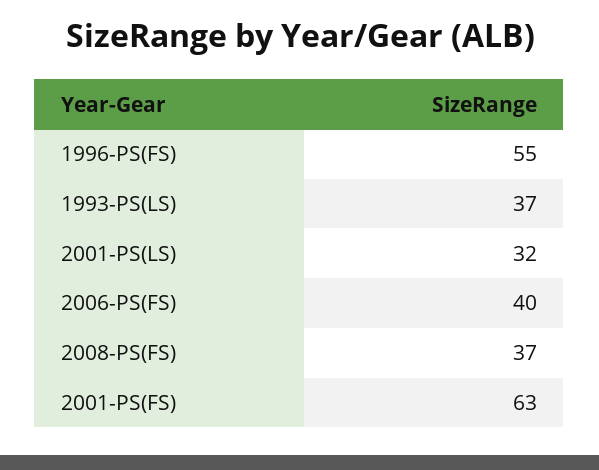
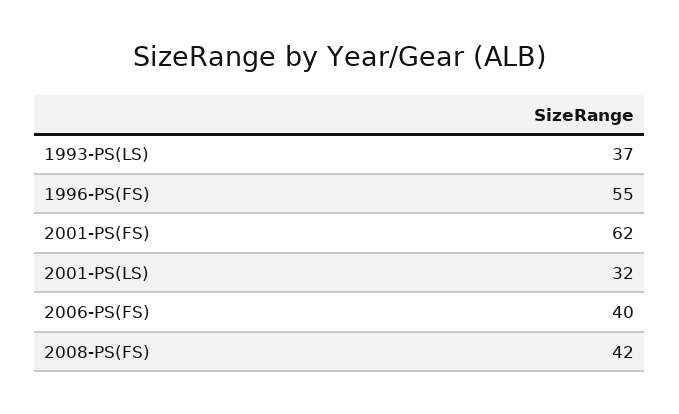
2008-PS(FS): 37 -> 42
2001-PS(FS): 63 -> 62

